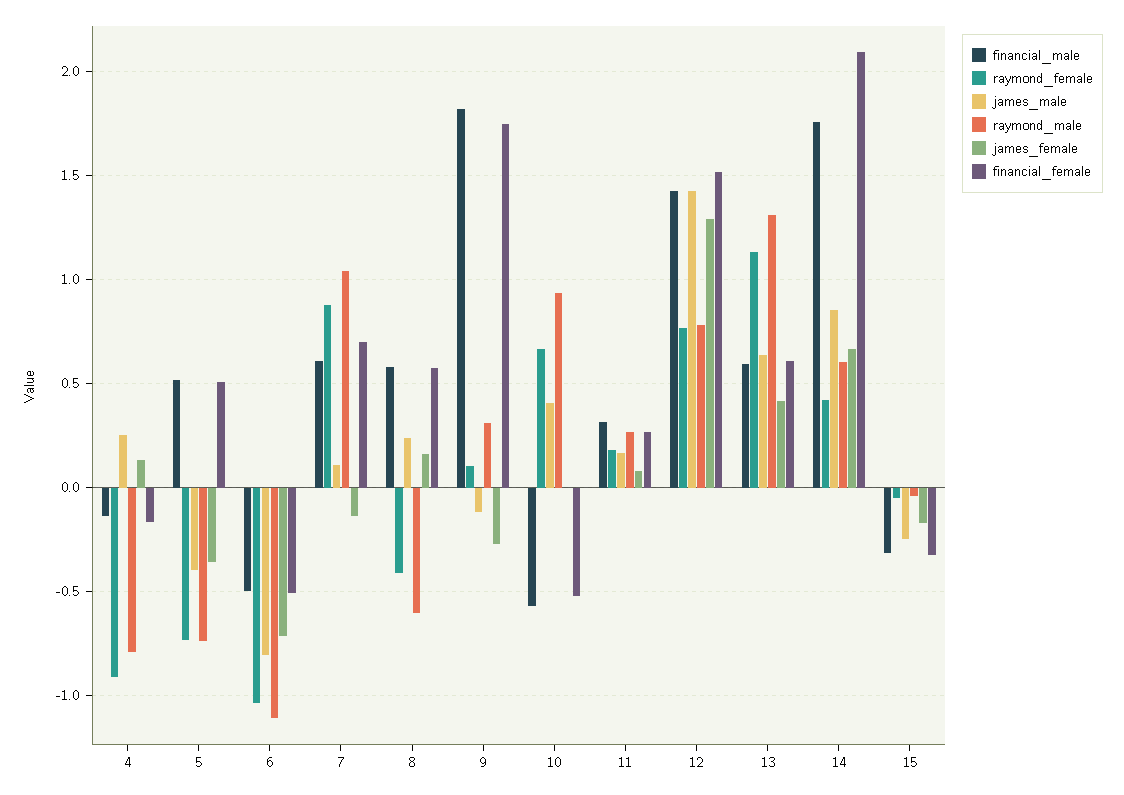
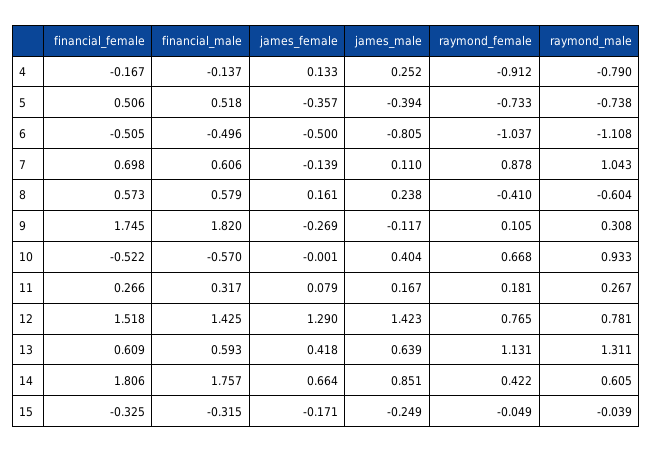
james_female, 6: -0.7 -> -0.5
financial_female, 14: 2.1 -> 1.806

